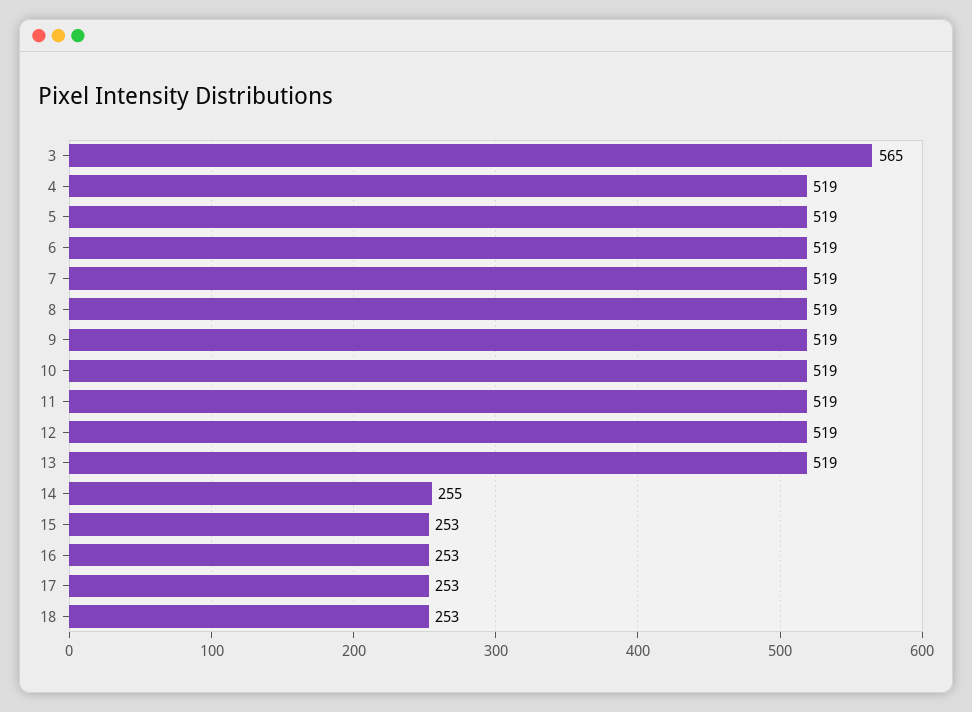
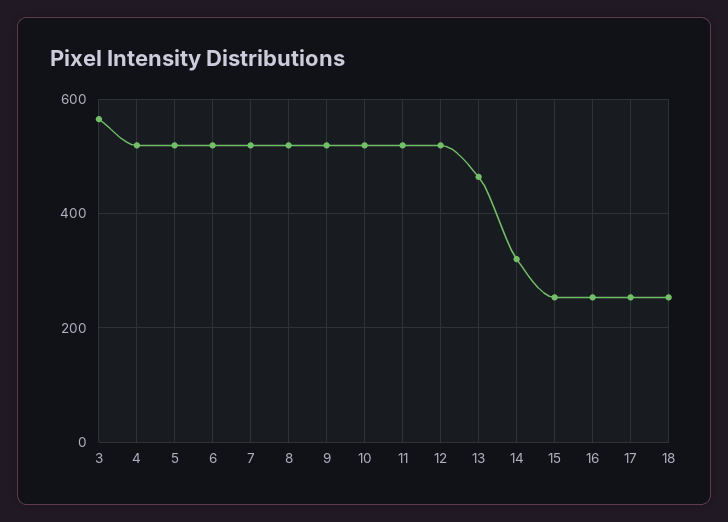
13: 519 -> 460
14: 255 -> 320

